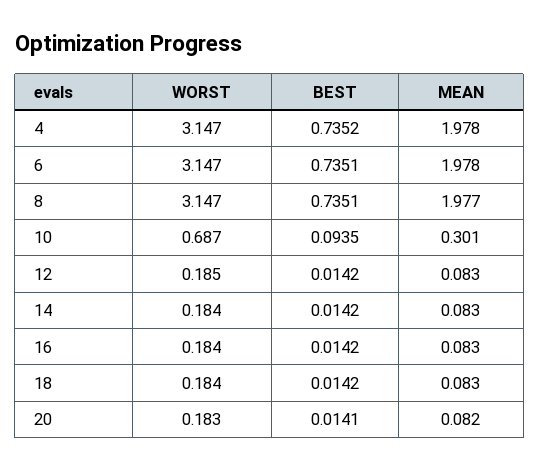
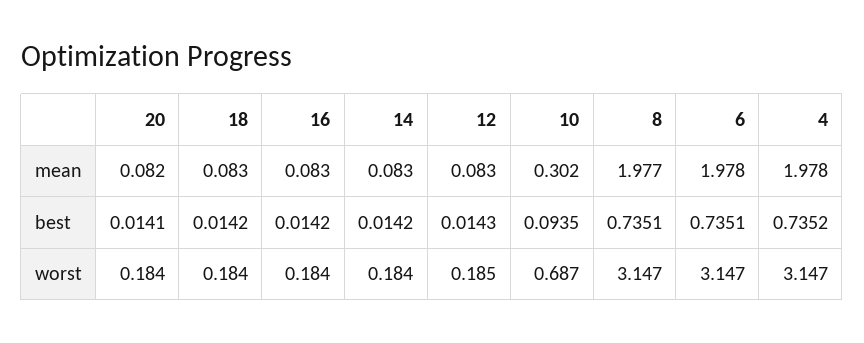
MEAN, 10: 0.301 -> 0.302
BEST, 12: 0.0142 -> 0.0143
WORST, 20: 0.183 -> 0.184

